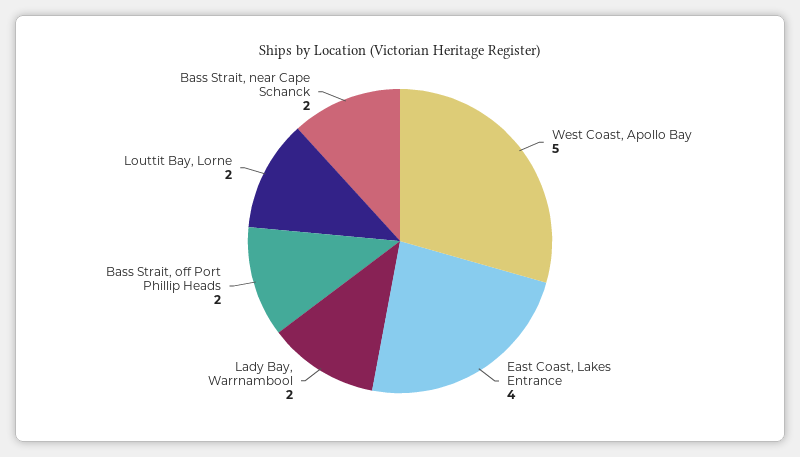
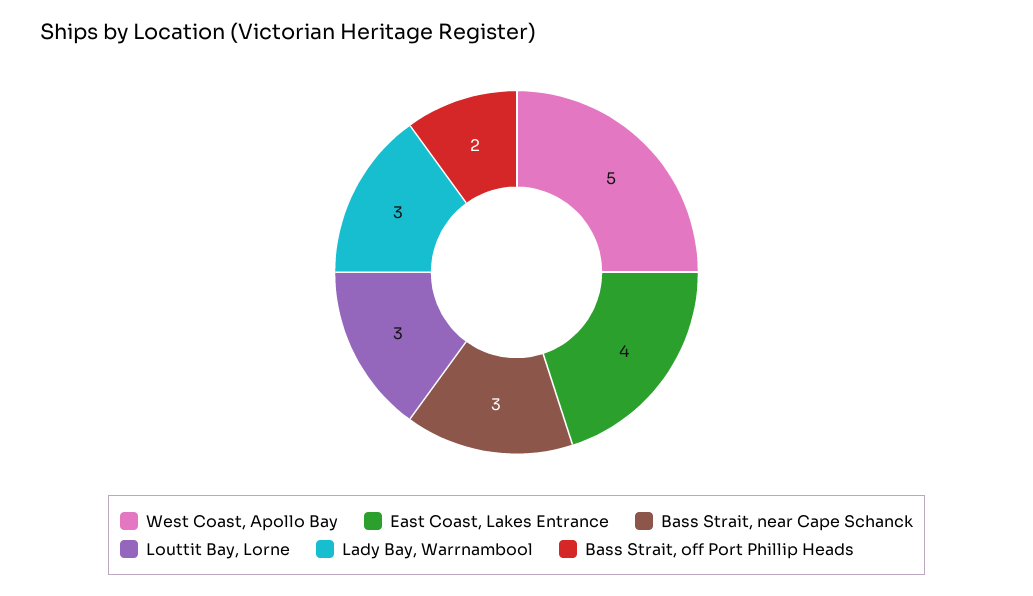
Lady Bay, Warrnambool: 2 -> 3
Louttit Bay, Lorne: 2 -> 3
Bass Strait, near Cape Schanck: 2 -> 3

